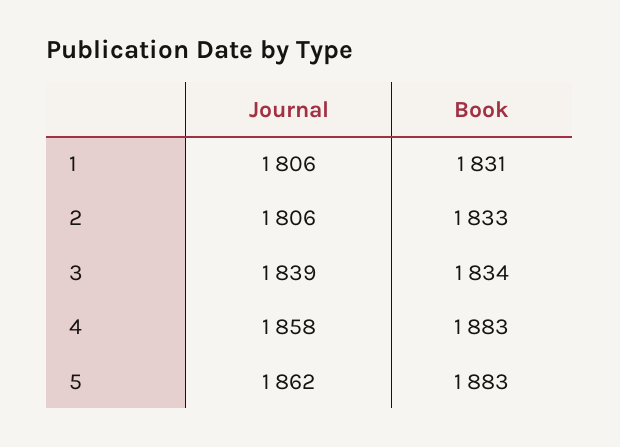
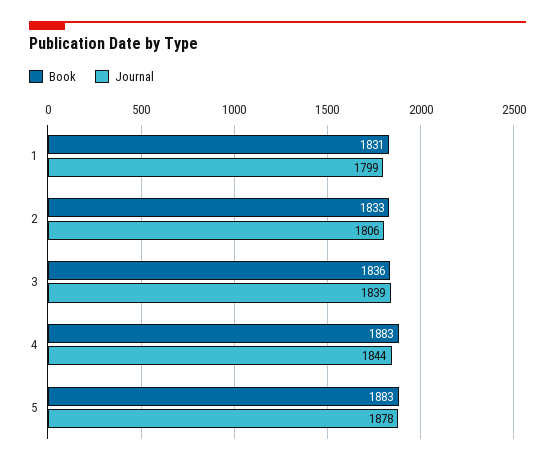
Journal, 1: 1806 -> 1799
Book, 3: 1834 -> 1836
Journal, 4: 1858 -> 1844
Journal, 5: 1862 -> 1878

